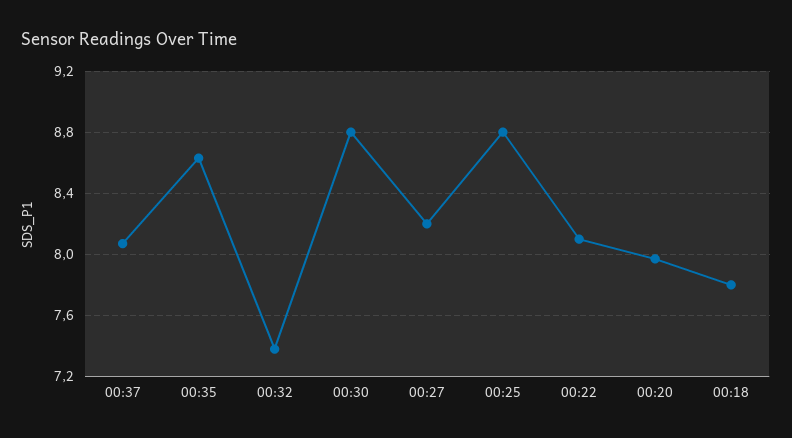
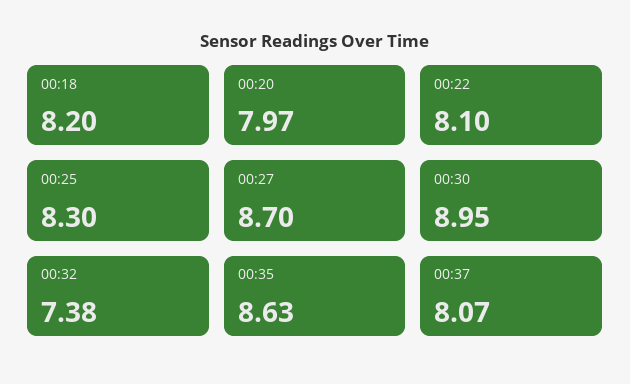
00:30: 8.8 -> 8.95
00:27: 8.2 -> 8.7
00:25: 8.8 -> 8.3
00:18: 7.8 -> 8.2

